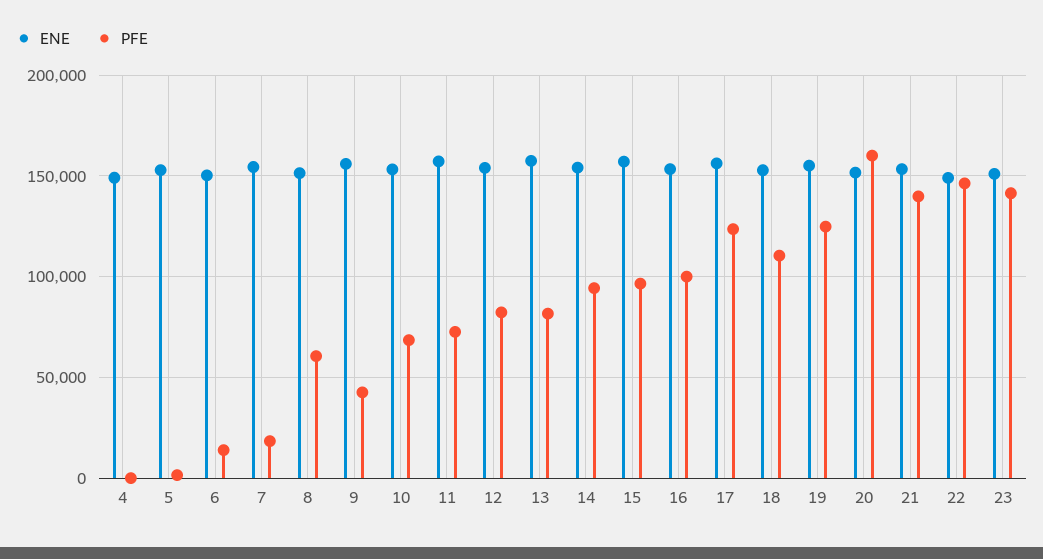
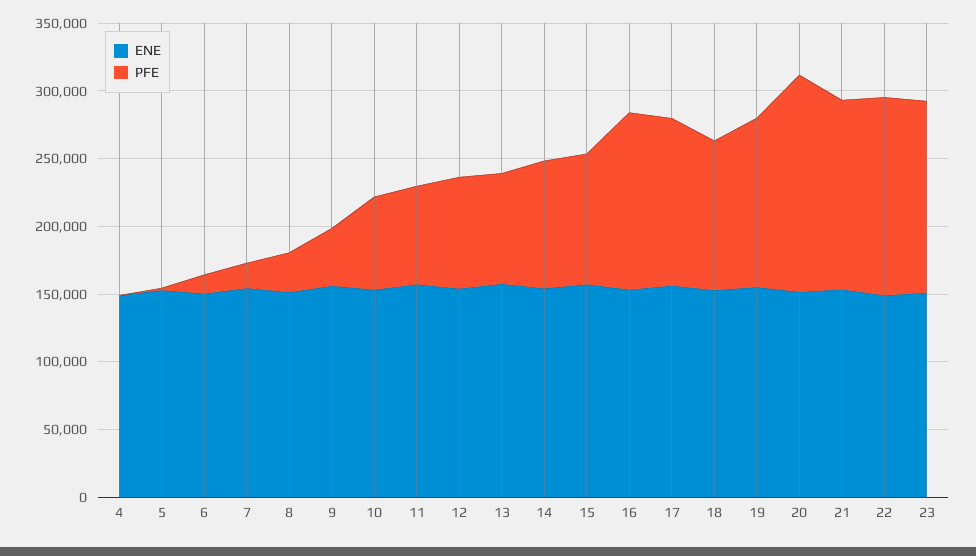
PFE, 8: 60000 -> 30000
PFE, 16: 100000 -> 130000

